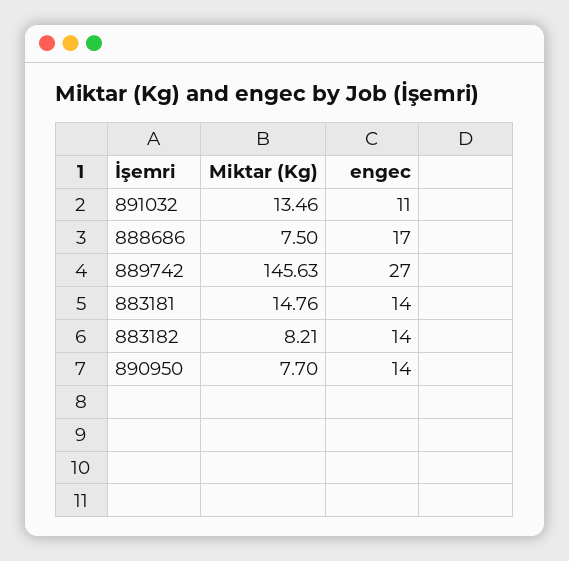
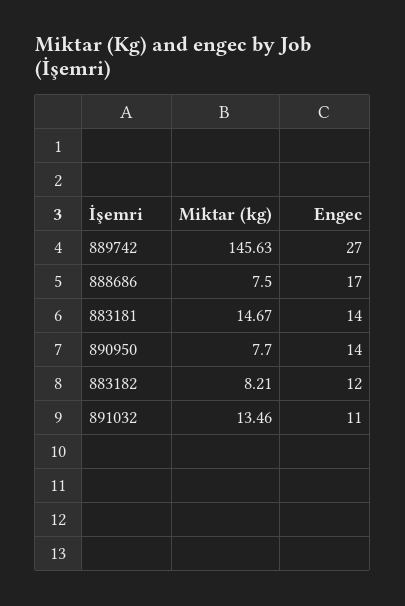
Miktar (Kg), 883181: 14.76 -> 14.67
engec, 883182: 14 -> 12

